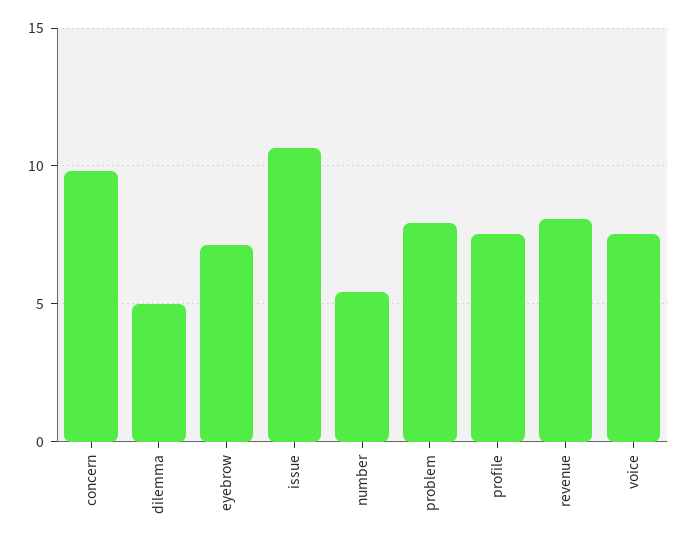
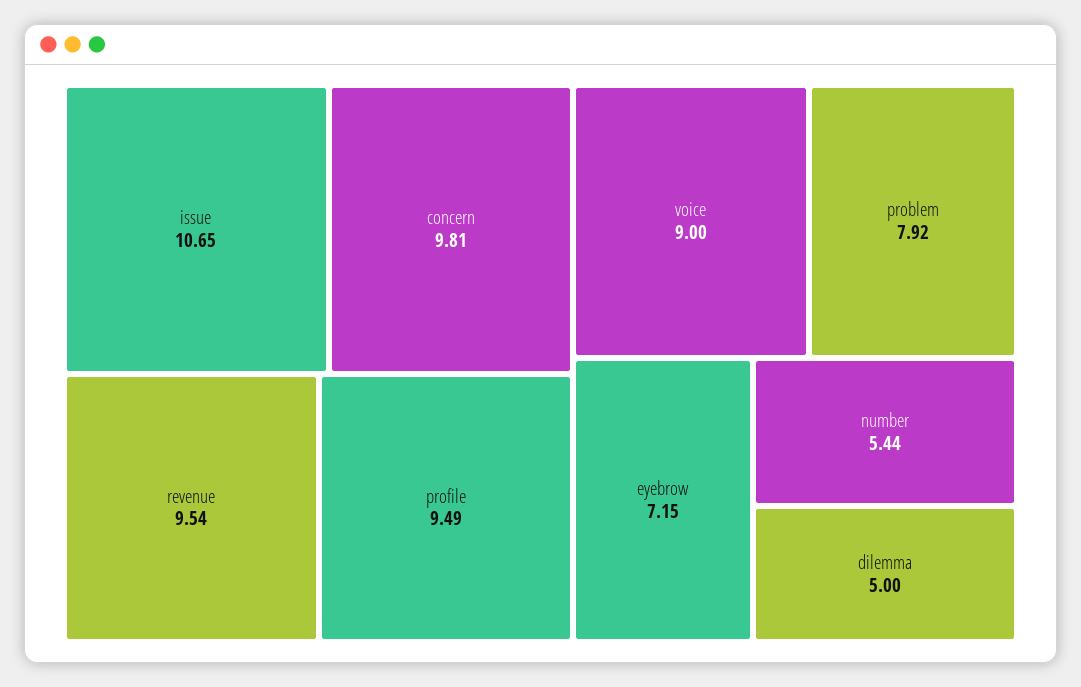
profile: 7.5 -> 9.49
revenue: 8 -> 9.54
voice: 7.5 -> 9

